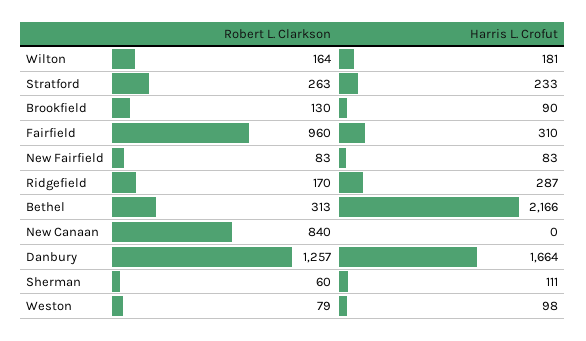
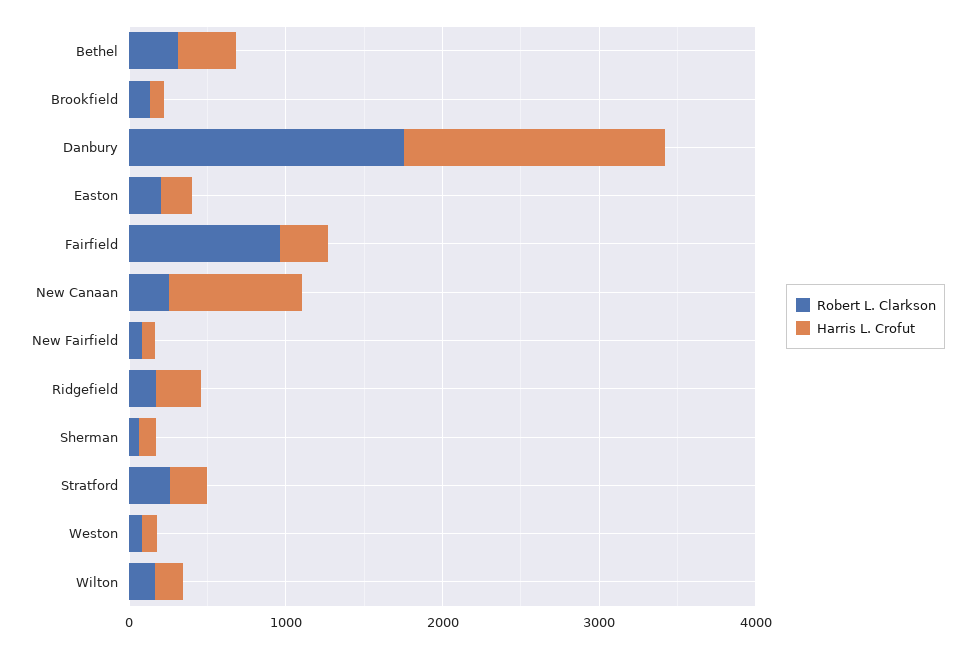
Harris L. Crofut, Bethel: 2166 -> 400
Robert L. Clarkson, New Canaan: 840 -> 200
Harris L. Crofut, New Canaan: 0 -> 800
Robert L. Clarkson, Danbury: 1257 -> 1800
Robert L. Clarkson, Easton: none -> 200
Harris L. Crofut, Easton: none -> 200

